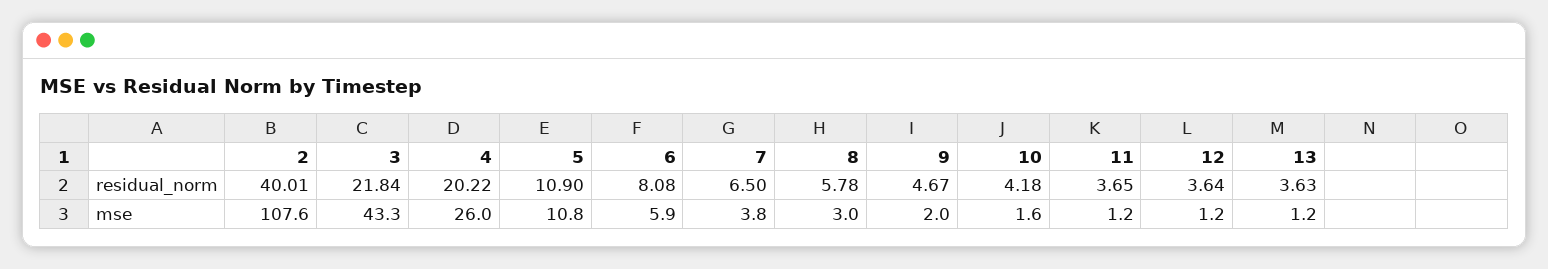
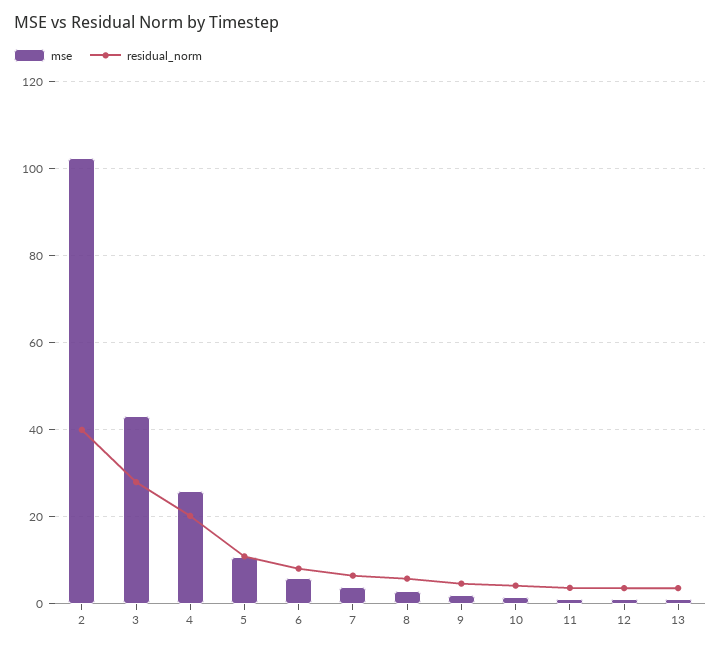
residual_norm, 3: 21.84 -> 28
mse, 2: 107.6 -> 102

